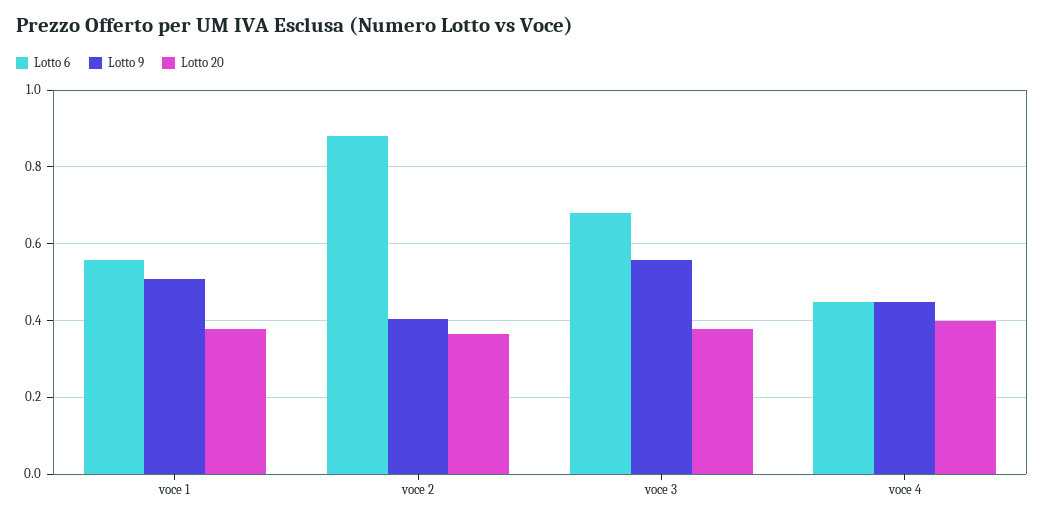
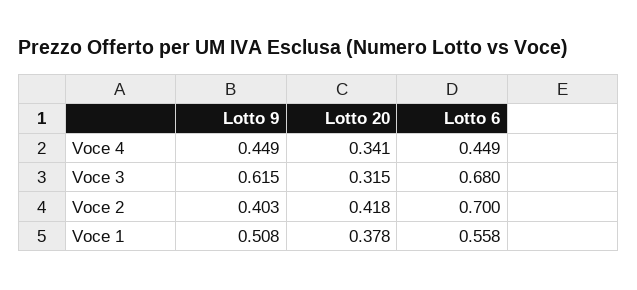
Lotto 6, voce 2: 0.88 -> 0.7
Lotto 20, voce 2: 0.36 -> 0.418
Lotto 9, voce 3: 0.56 -> 0.615
Lotto 20, voce 3: 0.38 -> 0.315
Lotto 20, voce 4: 0.4 -> 0.341

